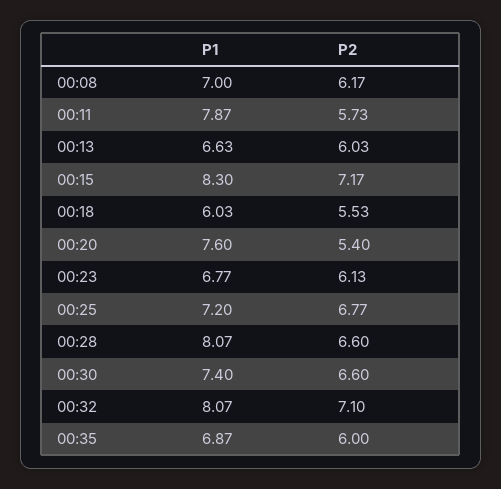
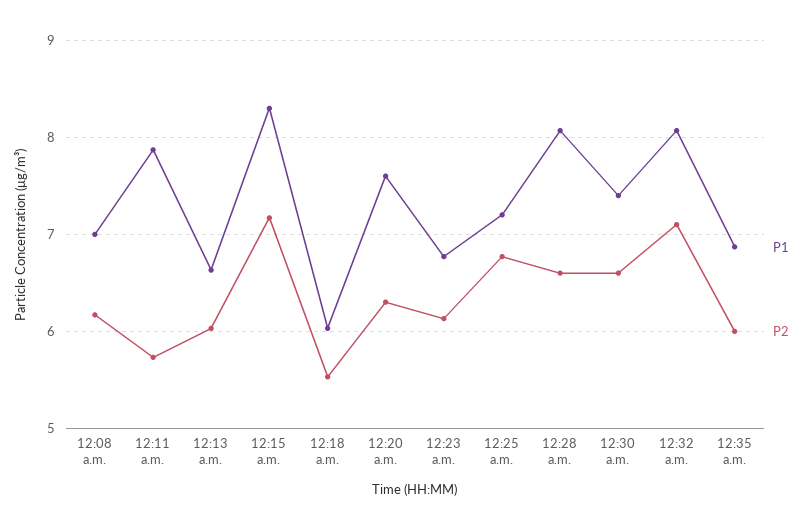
P2, 00:20: 5.4 -> 6.3

